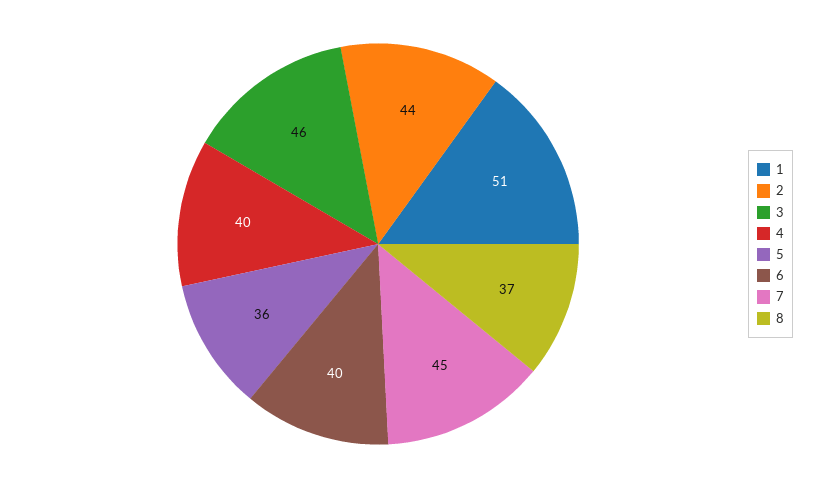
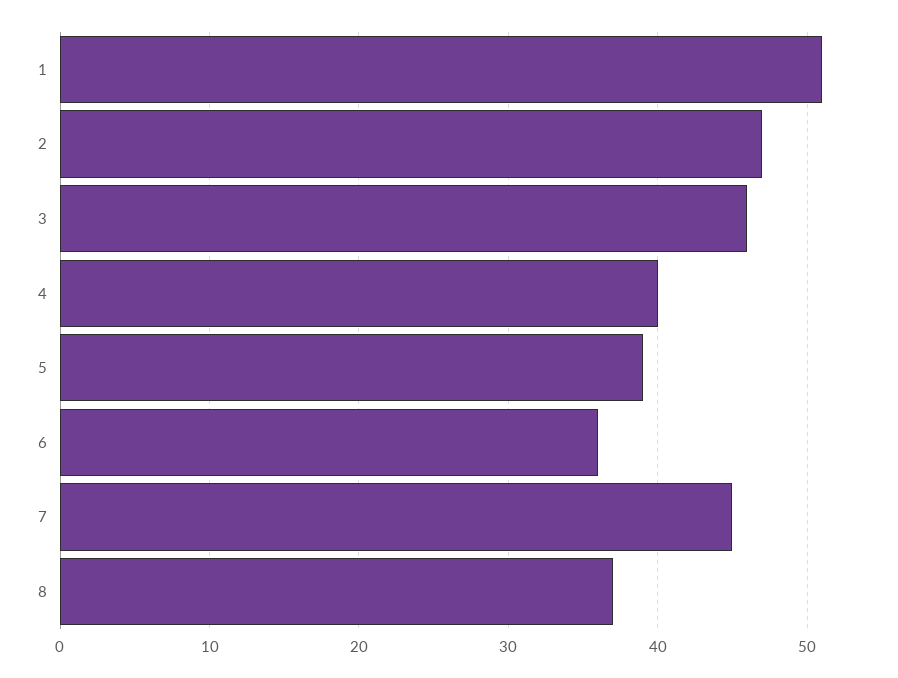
2: 44 -> 47
5: 36 -> 39
6: 40 -> 36

